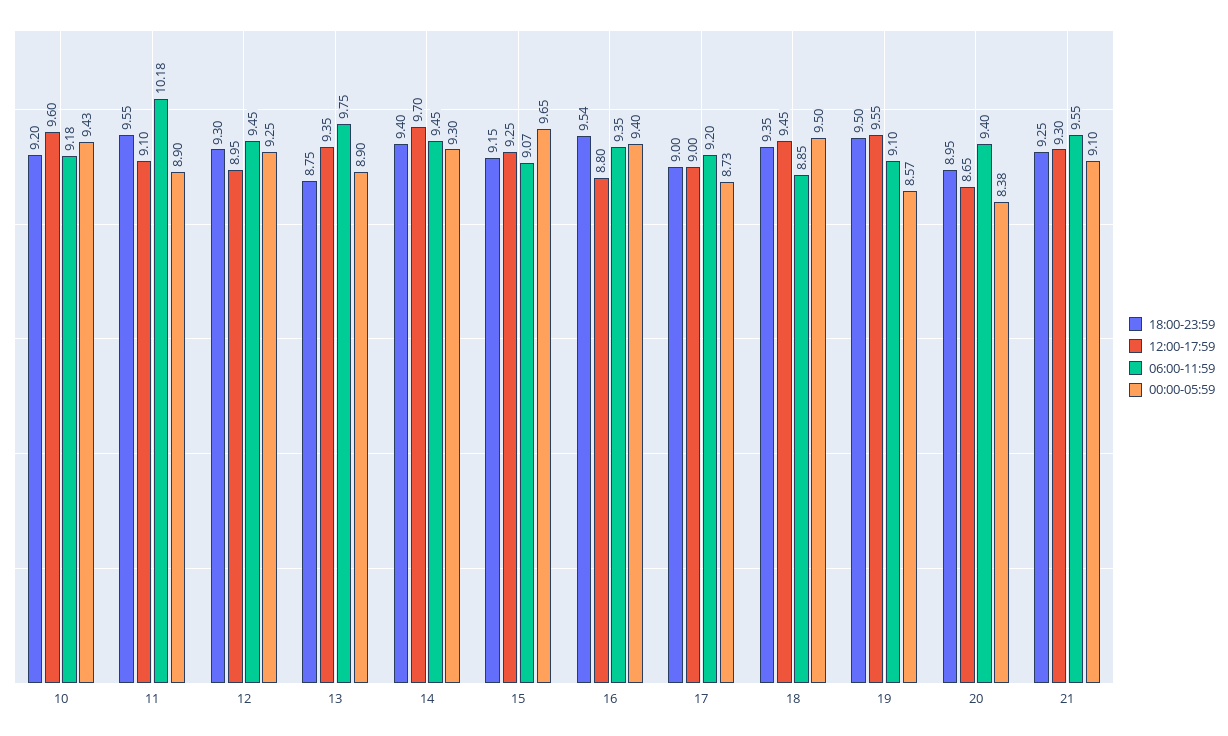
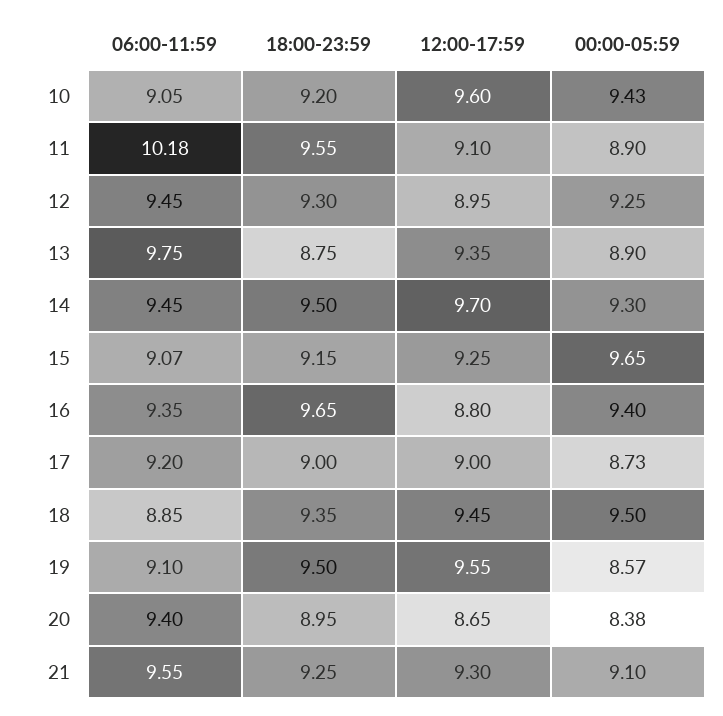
06:00-11:59, 10: 9.18 -> 9.05
18:00-23:59, 14: 9.4 -> 9.5
18:00-23:59, 16: 9.54 -> 9.65

